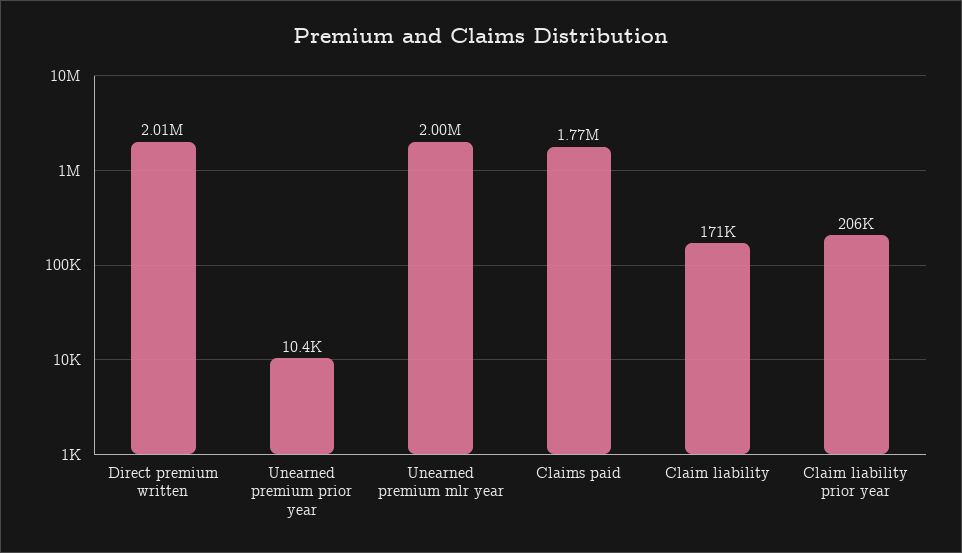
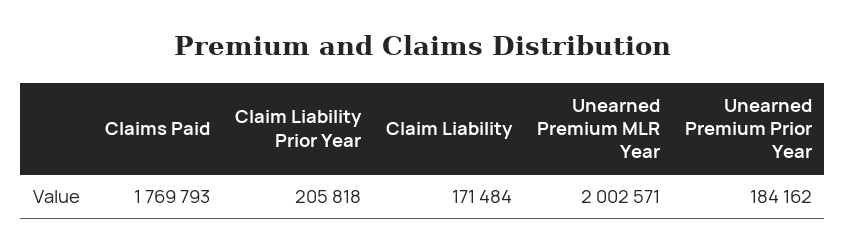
Direct premium written: 2010000 -> none
Unearned premium prior year: 10400 -> 184162

